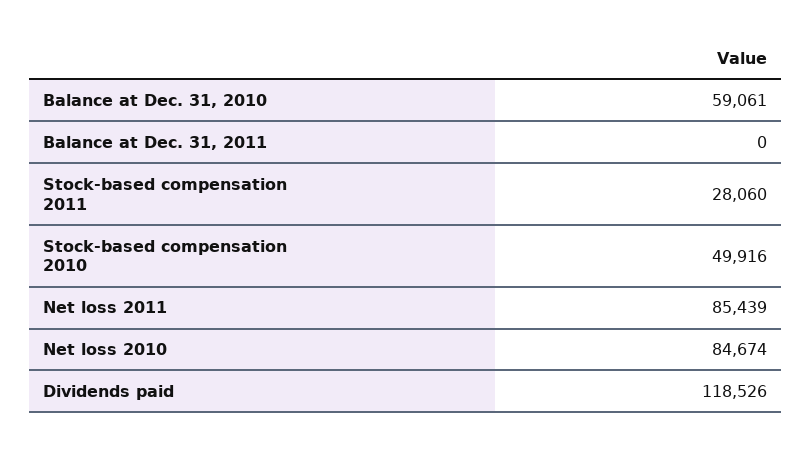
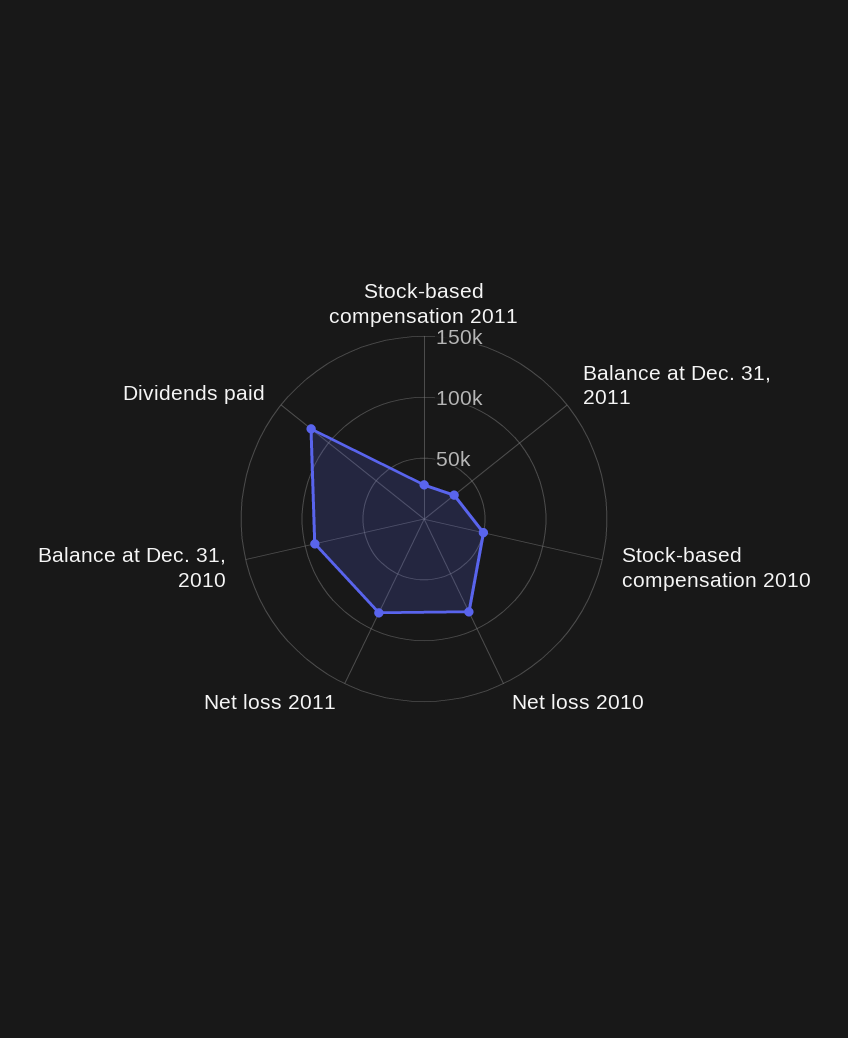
Balance at Dec. 31, 2010: 59061 -> 90000
Balance at Dec. 31, 2011: 0 -> 30000

